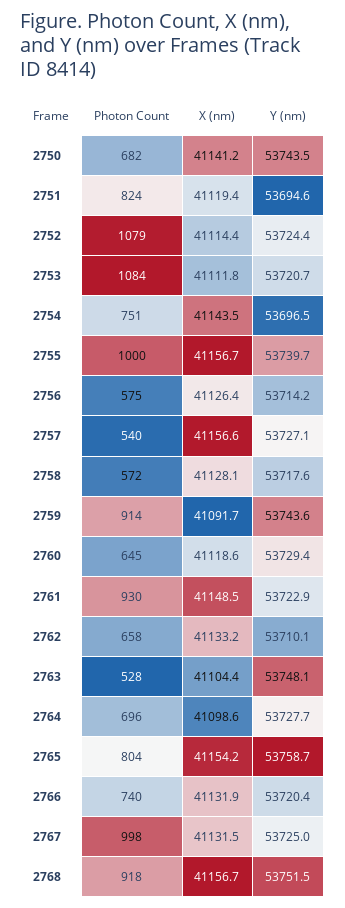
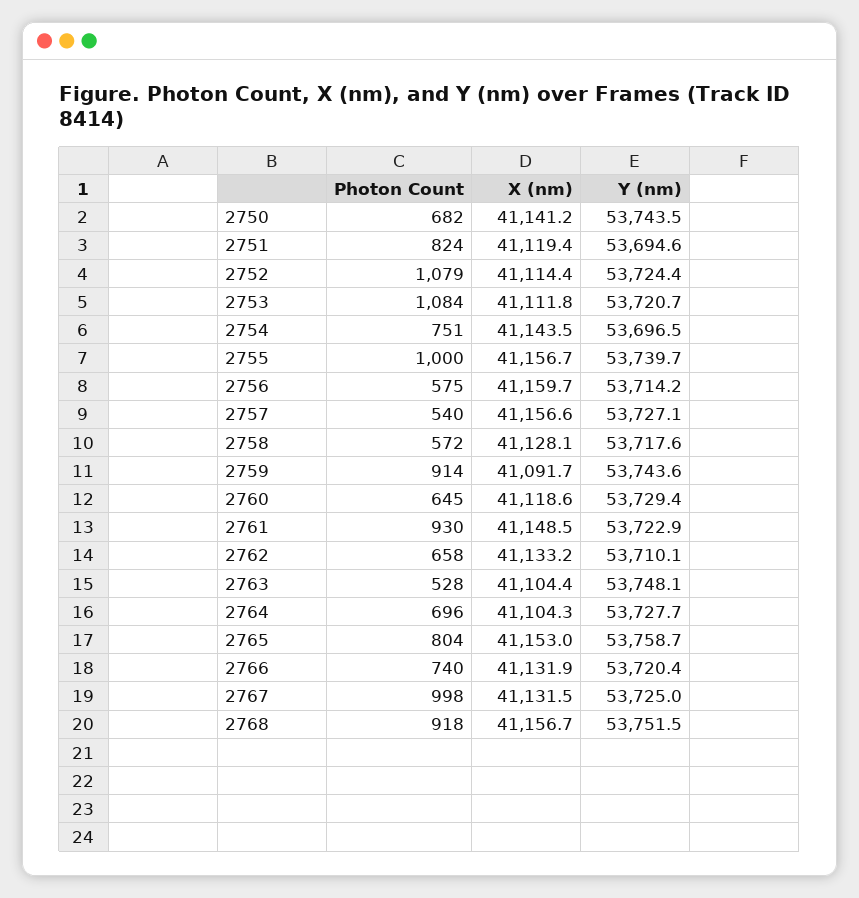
X (nm), 2756: 41126.4 -> 41159.7
X (nm), 2764: 41098.6 -> 41104.3
X (nm), 2765: 41154.2 -> 41153

